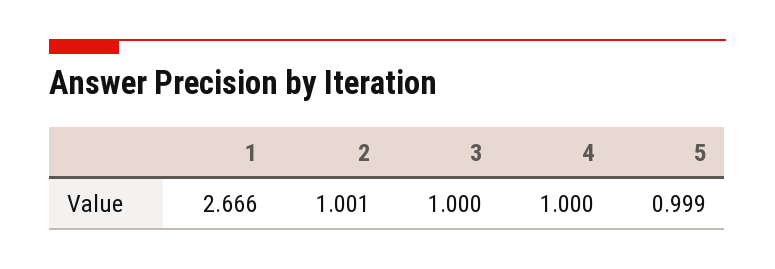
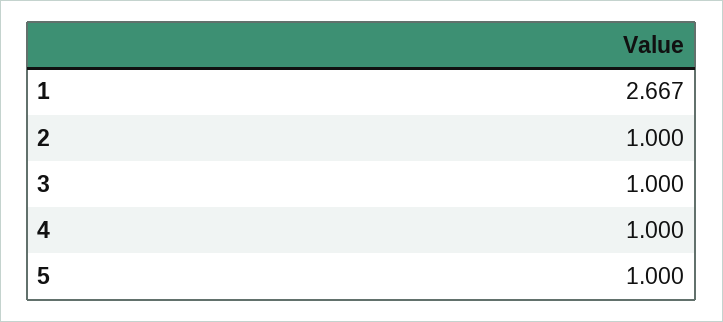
1: 2.666 -> 2.667
2: 1.001 -> 1
5: 0.999 -> 1

